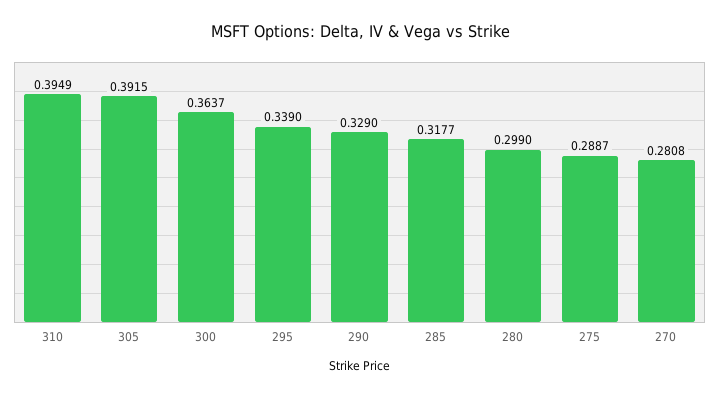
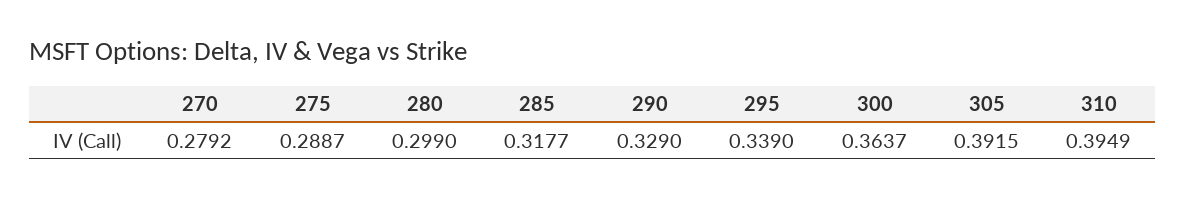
270: 0.2808 -> 0.2792

